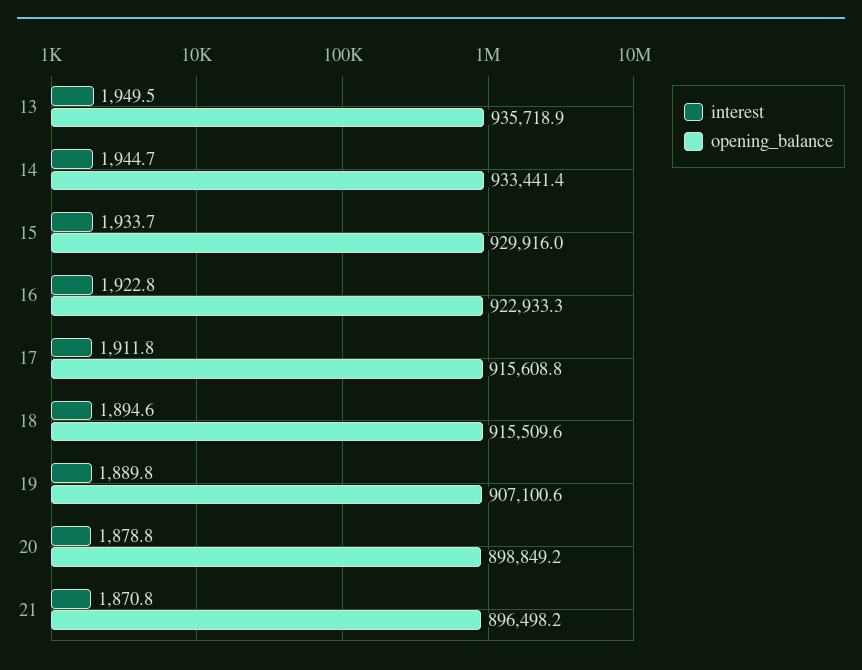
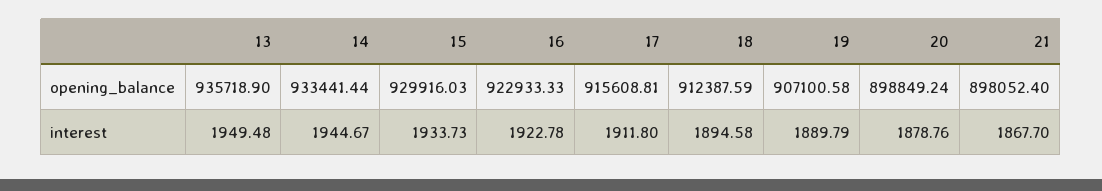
opening_balance, 18: 915509.6 -> 912387.59
interest, 21: 1870.8 -> 1867.7
opening_balance, 21: 896498.2 -> 898052.4

